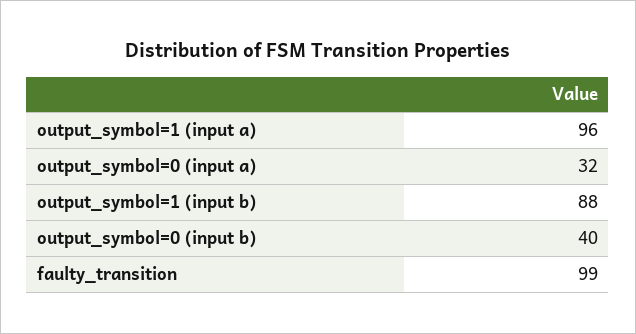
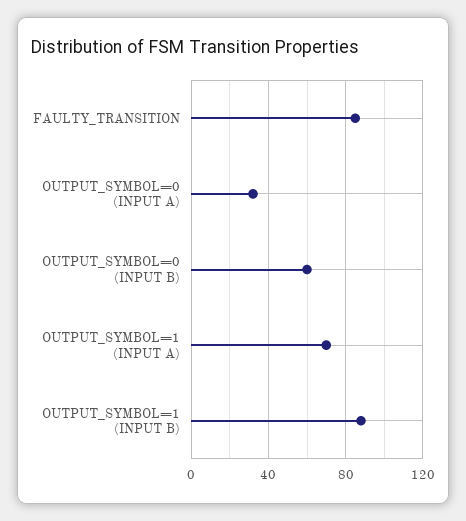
output_symbol=1 (input a): 96 -> 70
output_symbol=0 (input b): 40 -> 60
faulty_transition: 99 -> 85

